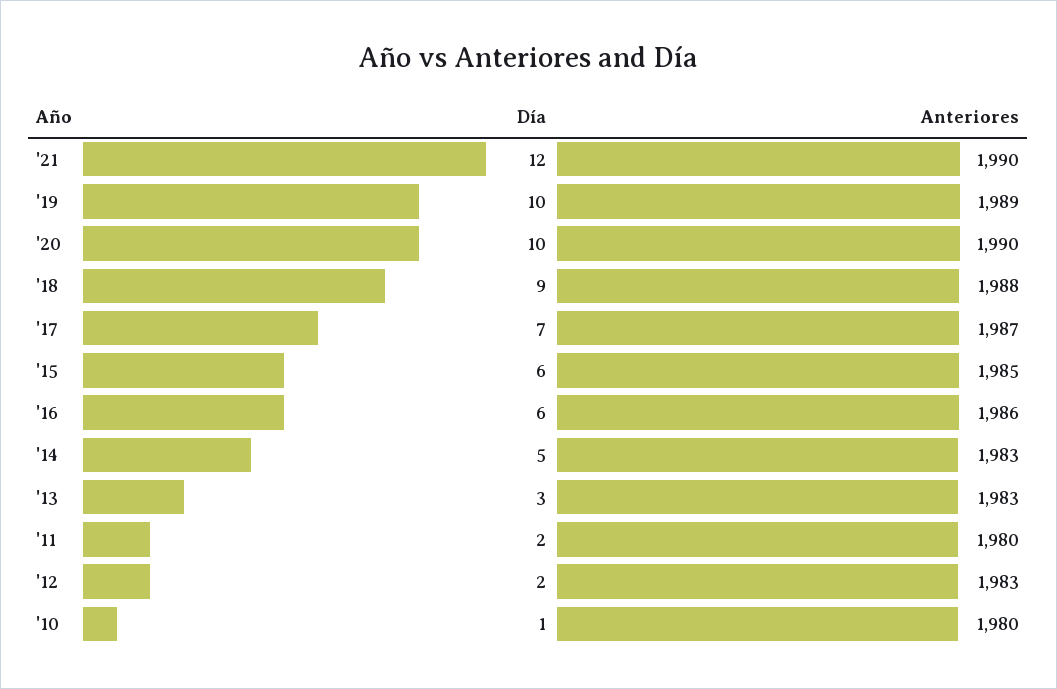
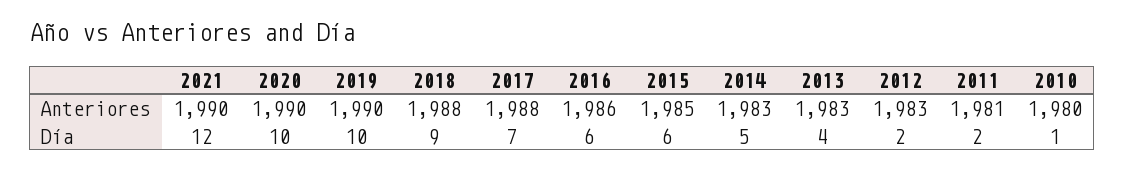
Anteriores, '19: 1989 -> 1990
Anteriores, '17: 1987 -> 1988
Día, '13: 3 -> 4
Anteriores, '11: 1980 -> 1981

